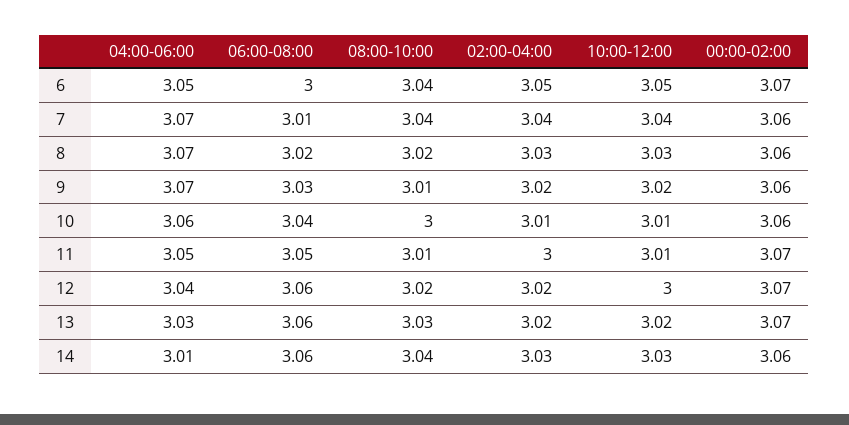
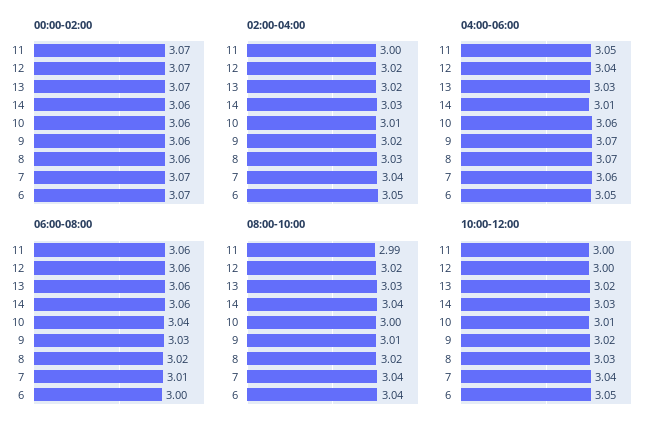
04:00-06:00, 7: 3.07 -> 3.06
00:00-02:00, 7: 3.06 -> 3.07
06:00-08:00, 11: 3.05 -> 3.06
08:00-10:00, 11: 3.01 -> 2.99
10:00-12:00, 11: 3.01 -> 3

